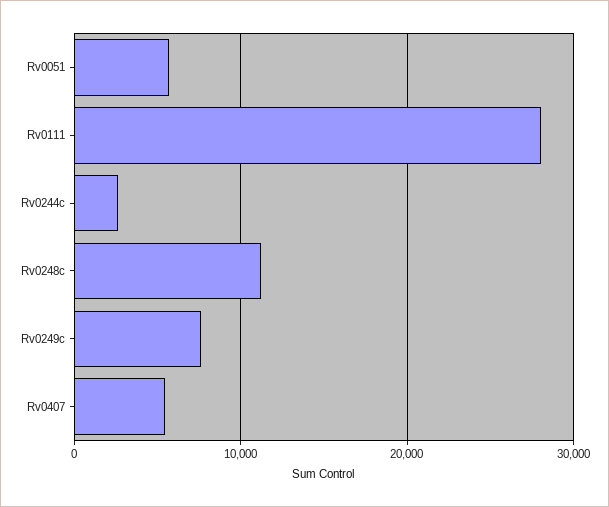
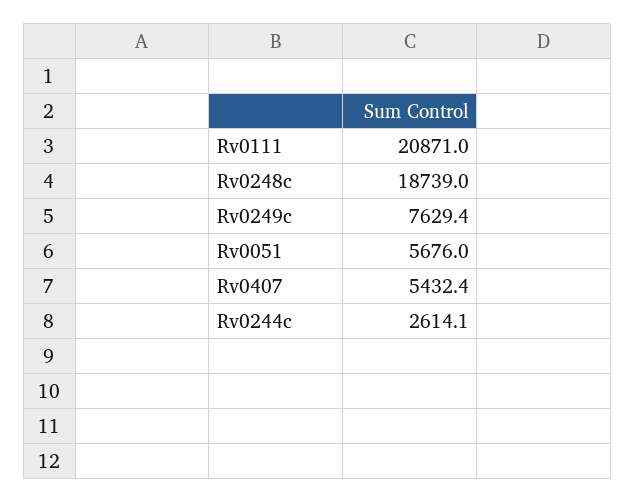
Rv0111: 28000 -> 20871
Rv0248c: 11000 -> 18739

